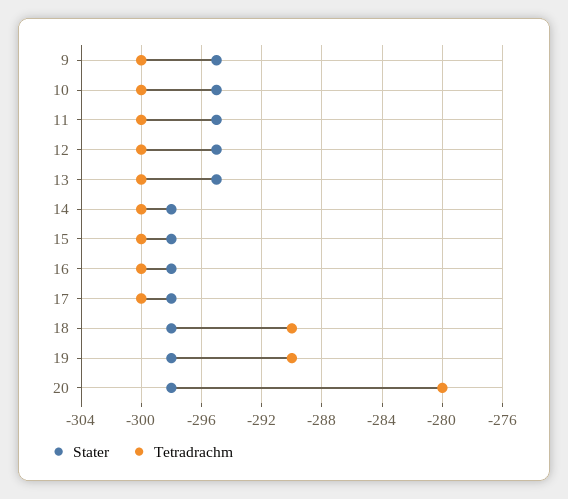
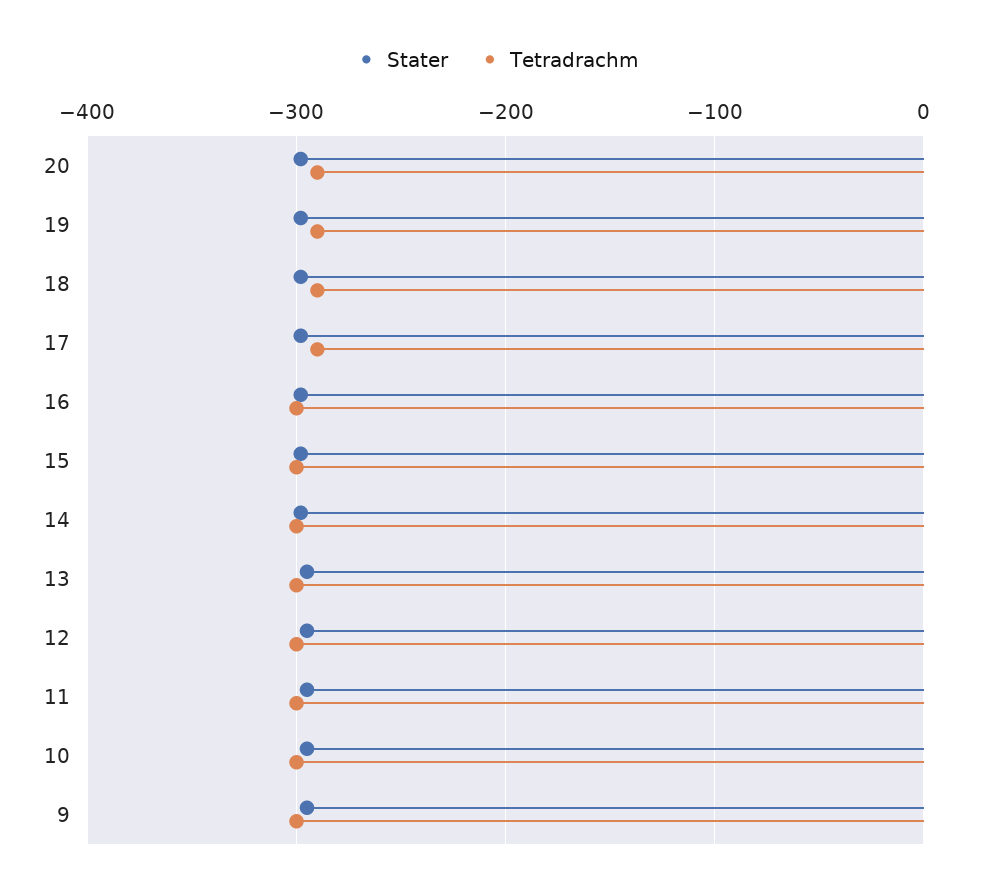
Tetradrachm, 17: -300 -> -290
Tetradrachm, 20: -280 -> -290

